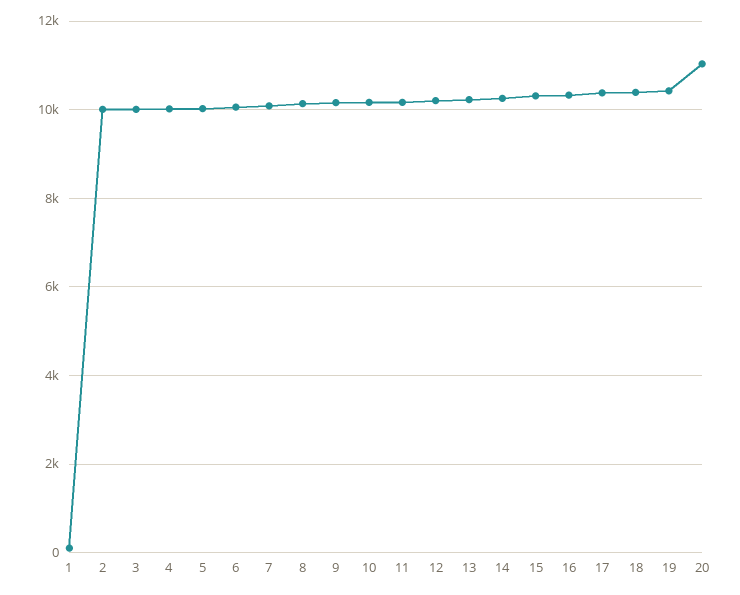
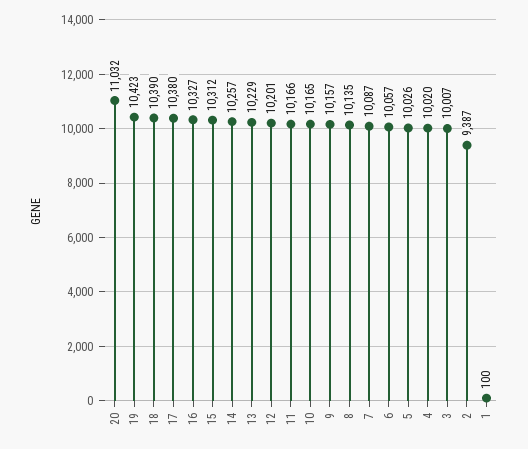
2: 10000 -> 9387

